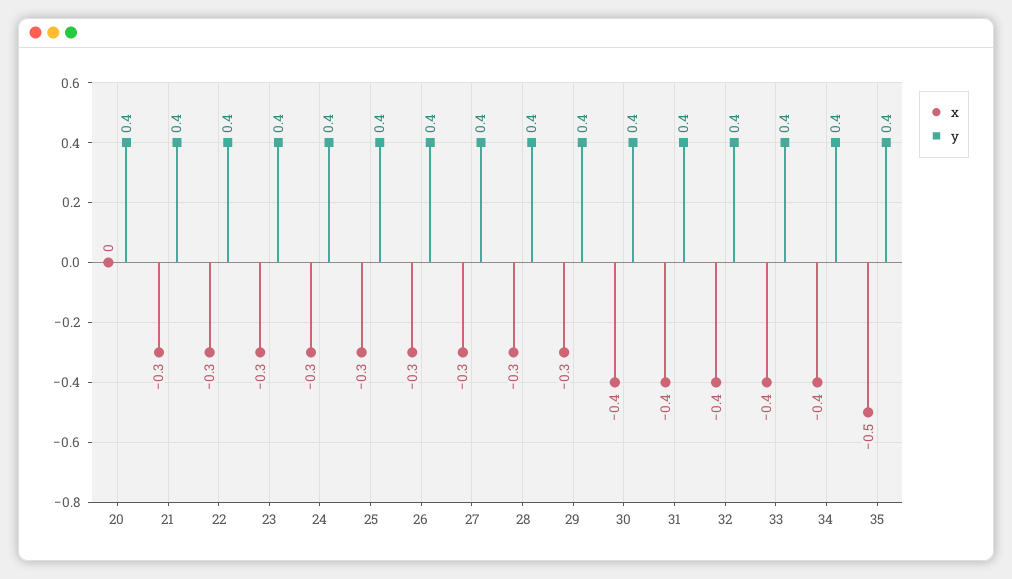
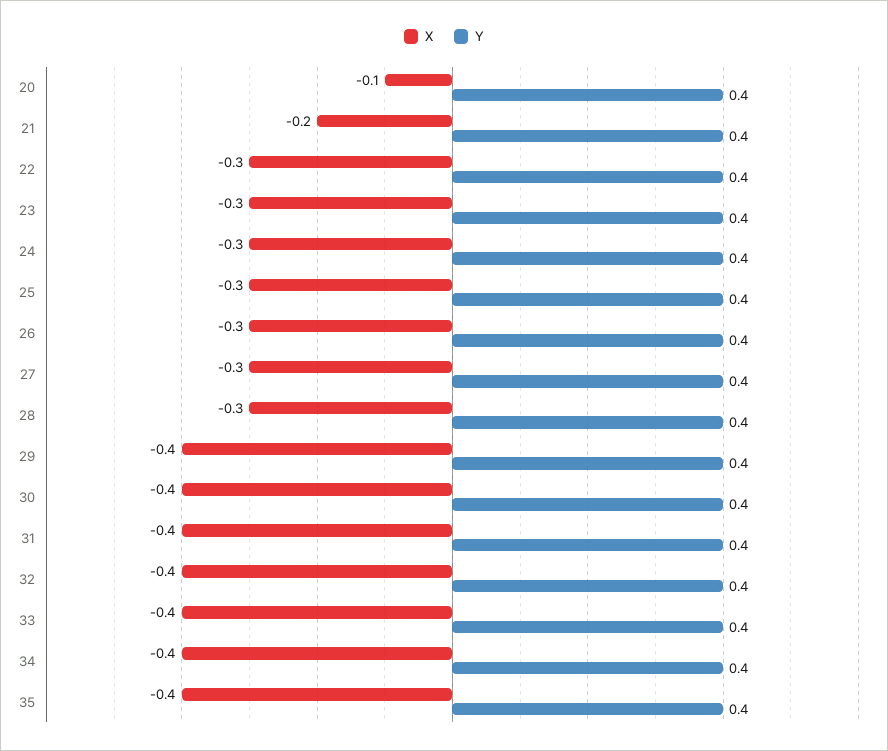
x, 20: 0 -> -0.1
x, 21: -0.3 -> -0.2
x, 29: -0.3 -> -0.4
x, 35: -0.5 -> -0.4

